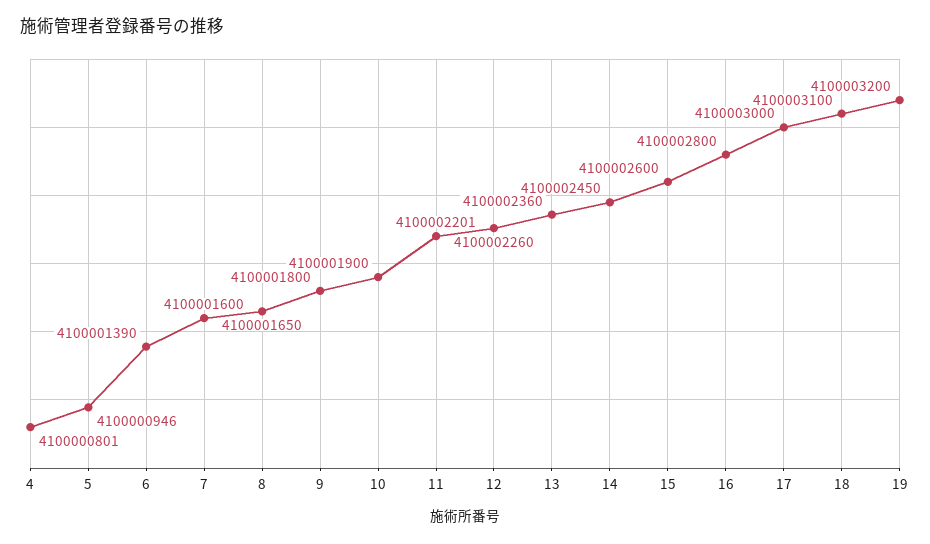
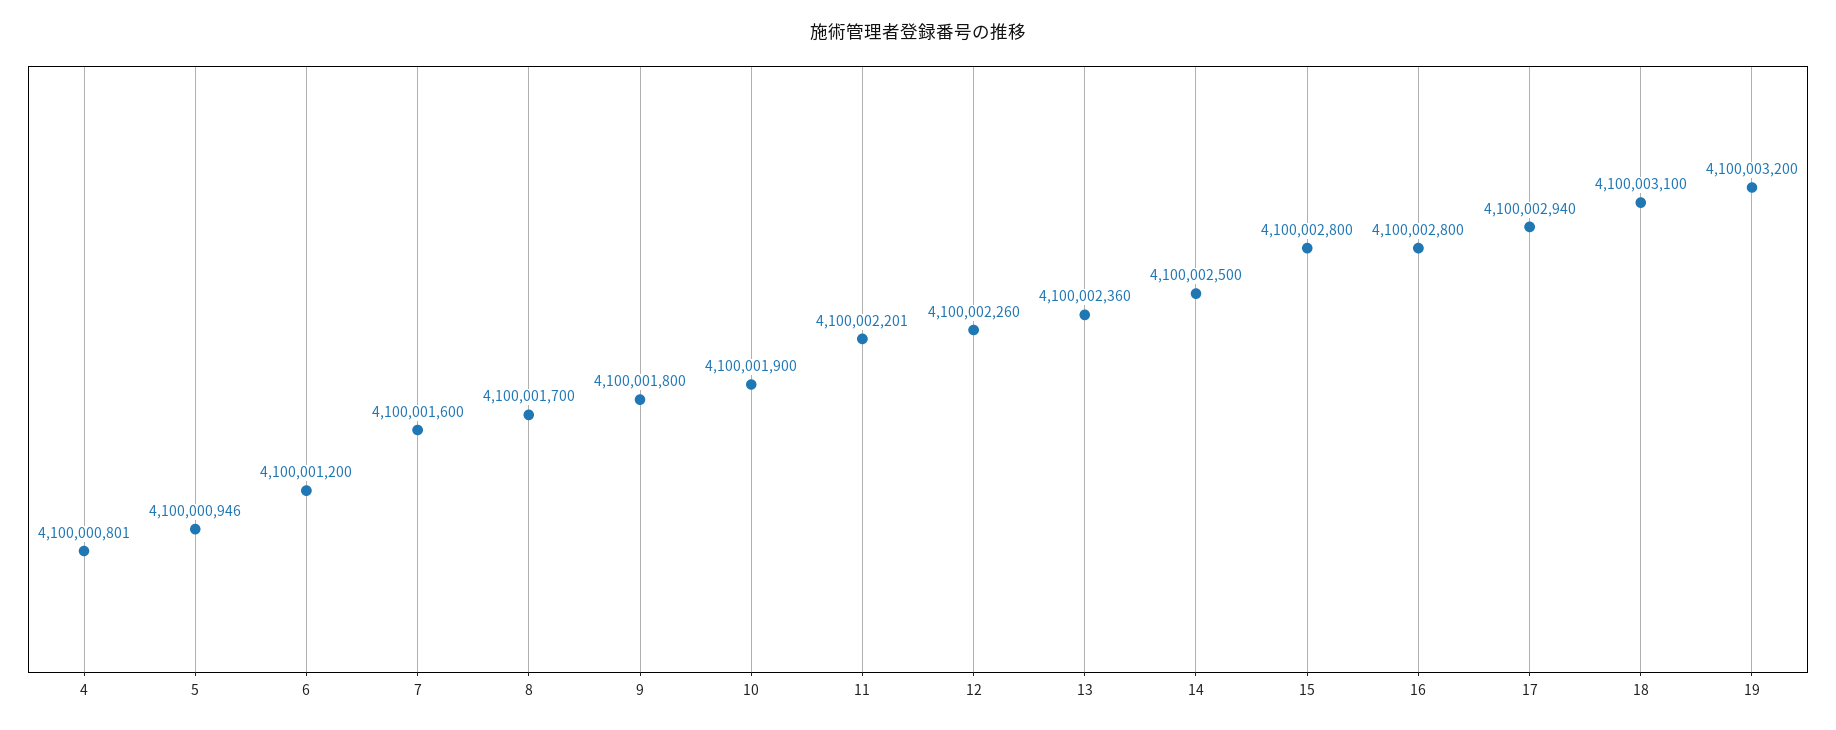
6: 4100001390 -> 4100001200
8: 4100001650 -> 4100001700
14: 4100002450 -> 4100002500
15: 4100002600 -> 4100002800
17: 4100003000 -> 4100002940

